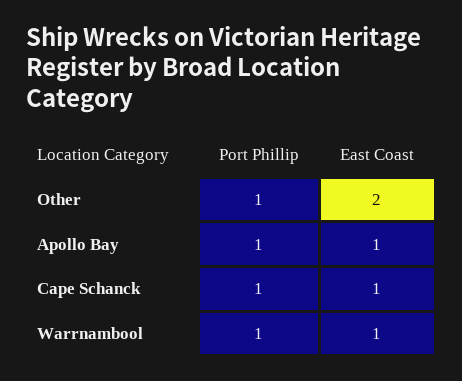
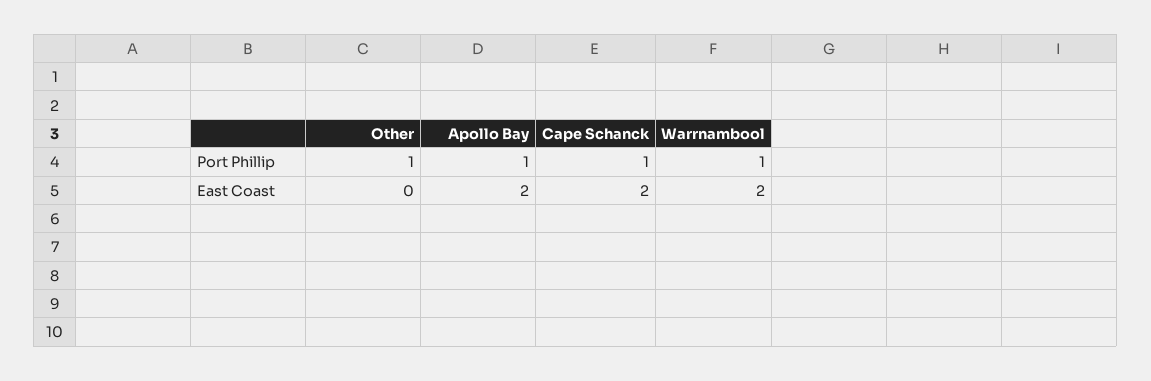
East Coast, Other: 2 -> 0
East Coast, Apollo Bay: 1 -> 2
East Coast, Cape Schanck: 1 -> 2
East Coast, Warrnambool: 1 -> 2

